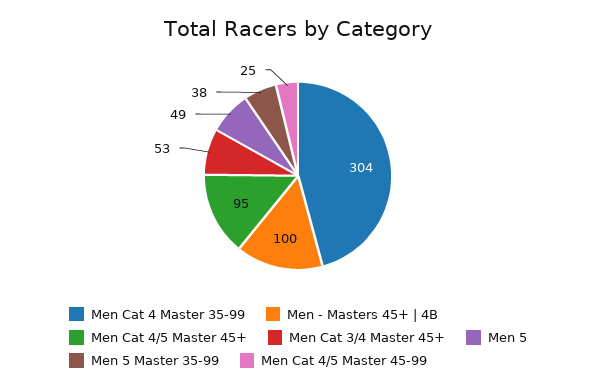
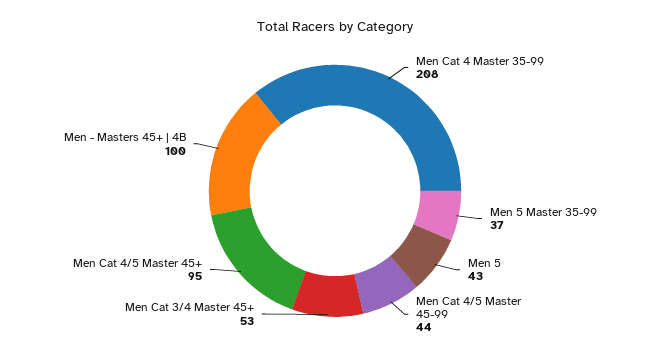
Men Cat 4 Master 35-99: 304 -> 208
Men 5: 49 -> 43
Men 5 Master 35-99: 38 -> 37
Men Cat 4/5 Master 45-99: 25 -> 44

